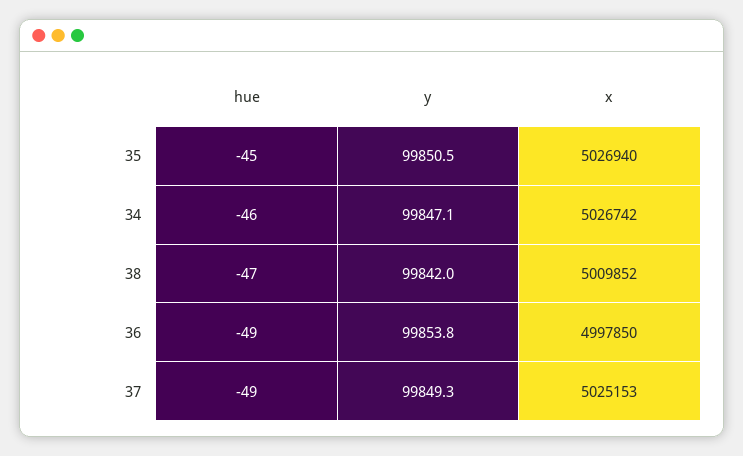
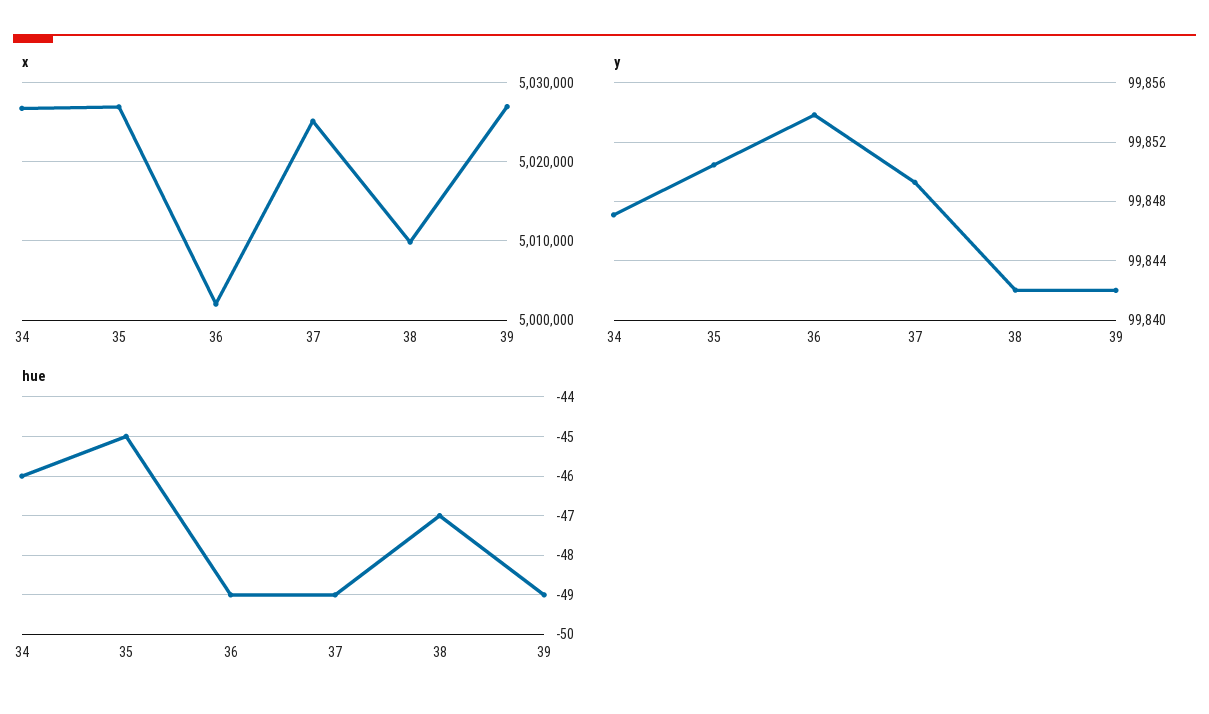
x, 36: 4997850 -> 5002000
x, 39: none -> 5027000
y, 39: none -> 99842
hue, 39: none -> -49

